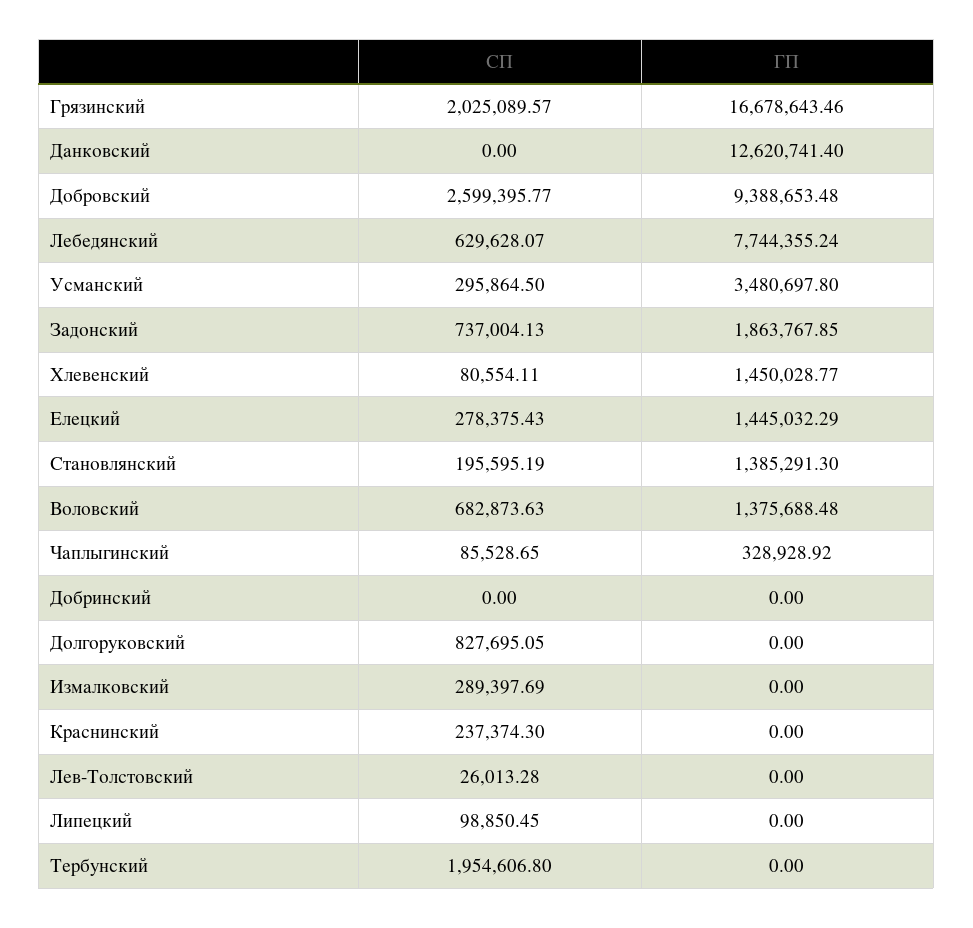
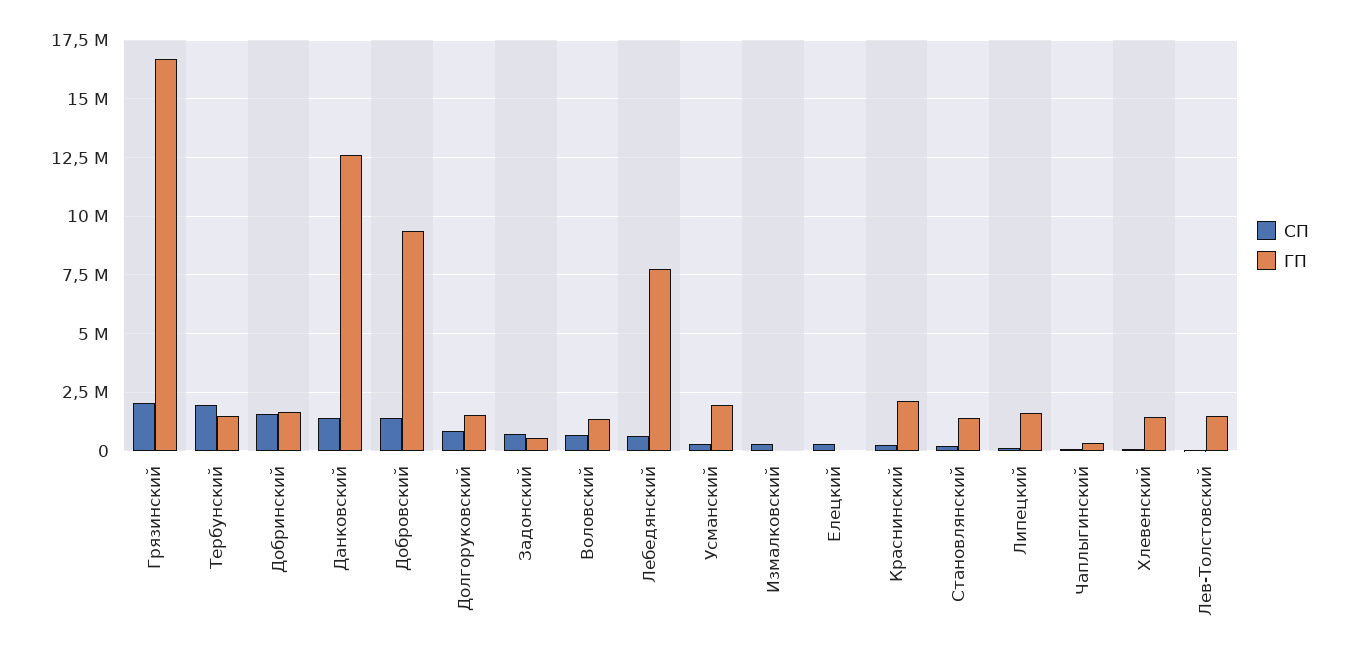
СП, Данковский: 0 -> 1500000
СП, Добровский: 2599395.77 -> 1500000
ГП, Усманский: 3480697.8 -> 2000000
ГП, Задонский: 1863767.85 -> 500000
ГП, Елецкий: 1445032.29 -> 0
СП, Добринский: 0 -> 1500000
ГП, Добринский: 0 -> 1500000
ГП, Долгоруковский: 0 -> 1500000
ГП, Краснинский: 0 -> 2000000
ГП, Лев-Толстовский: 0 -> 1500000
ГП, Липецкий: 0 -> 1500000
ГП, Тербунский: 0 -> 1500000

